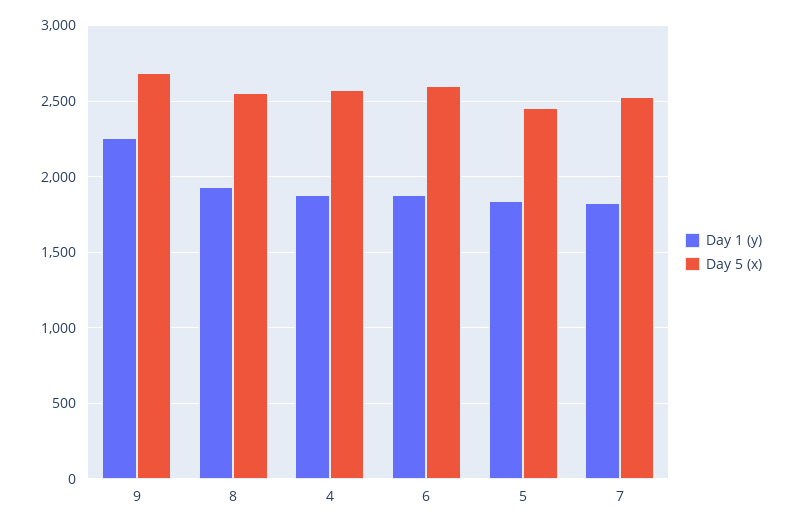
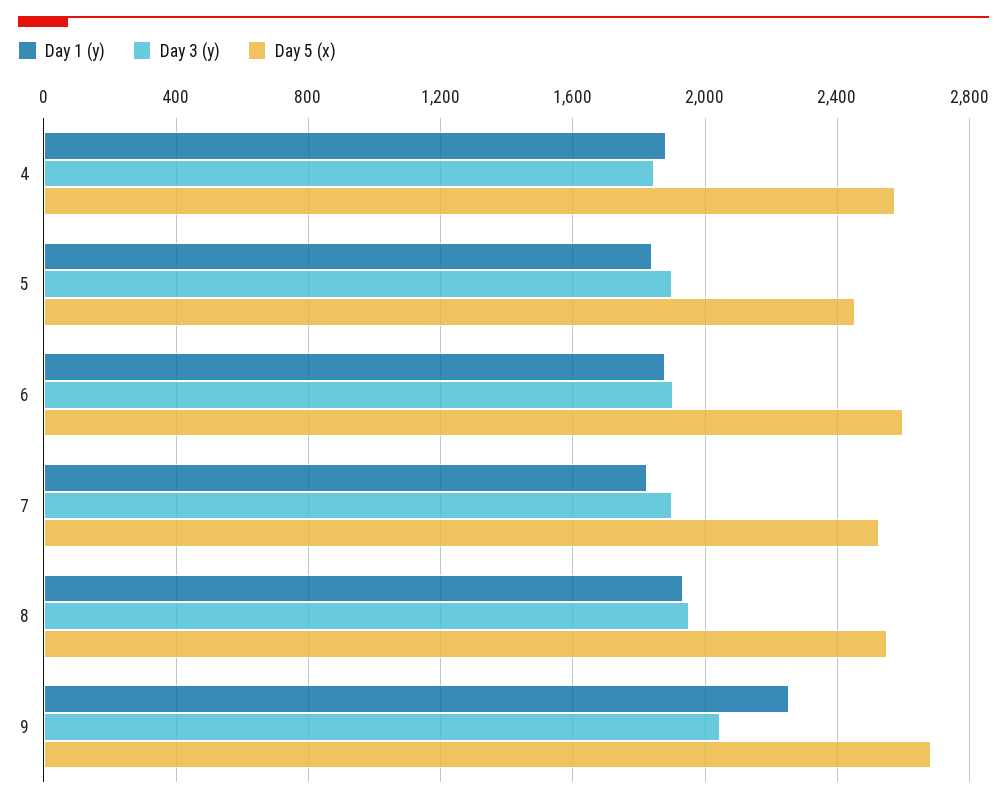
Day 3 (y), 4: none -> 1850
Day 3 (y), 5: none -> 1900
Day 3 (y), 6: none -> 1900
Day 3 (y), 7: none -> 1900
Day 3 (y), 8: none -> 1950
Day 3 (y), 9: none -> 2050

